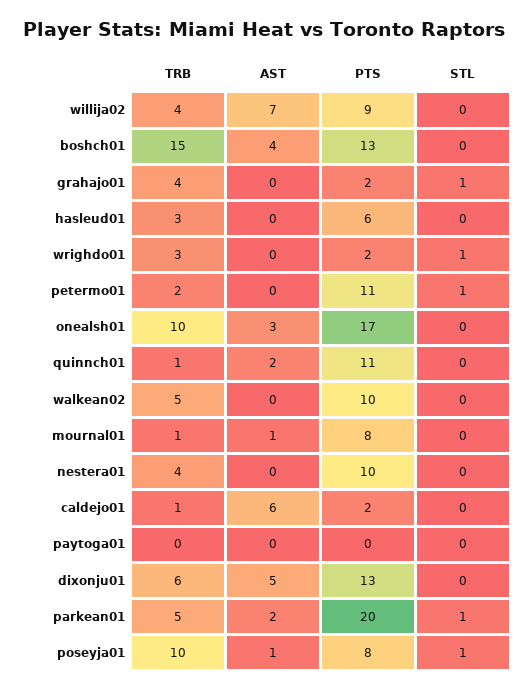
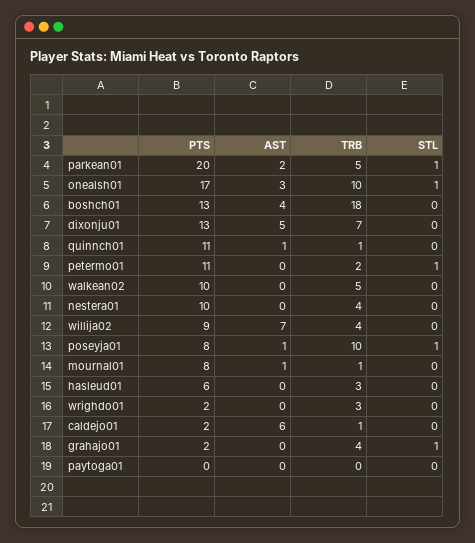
TRB, boshch01: 15 -> 18
STL, wrighdo01: 1 -> 0
STL, onealsh01: 0 -> 1
AST, quinnch01: 2 -> 1
TRB, dixonju01: 6 -> 7

